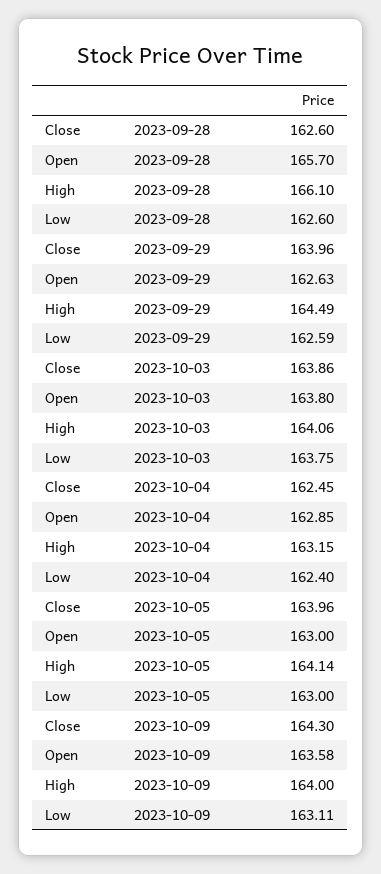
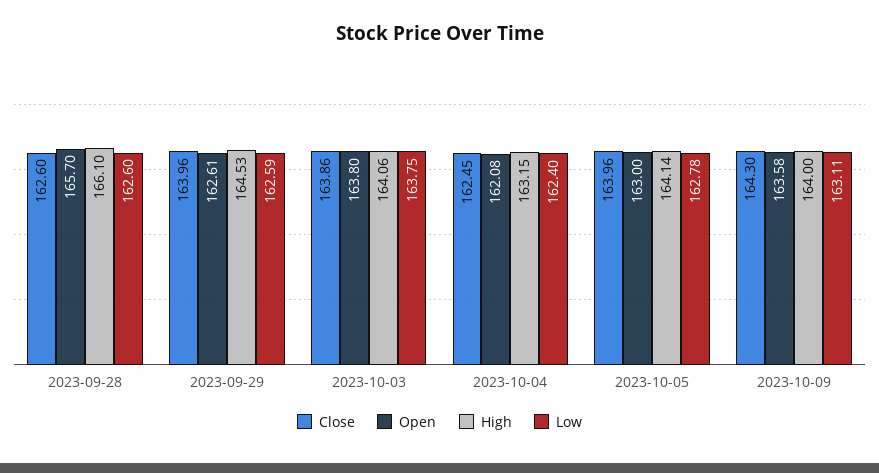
Open, 2023-09-29: 162.63 -> 162.61
High, 2023-09-29: 164.49 -> 164.53
Open, 2023-10-04: 162.85 -> 162.08
Low, 2023-10-05: 163 -> 162.78

